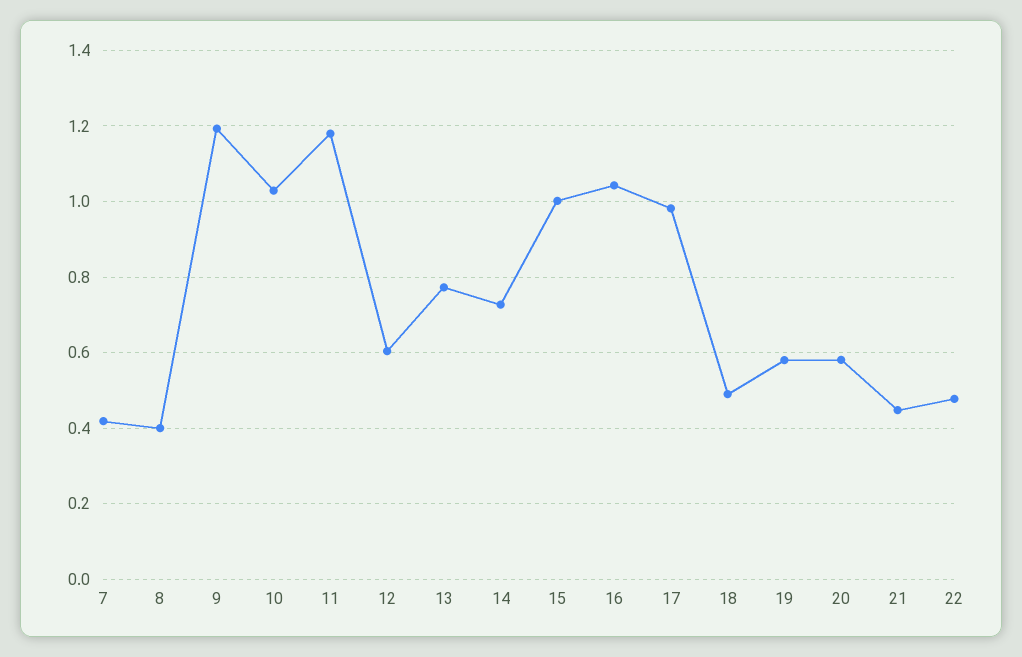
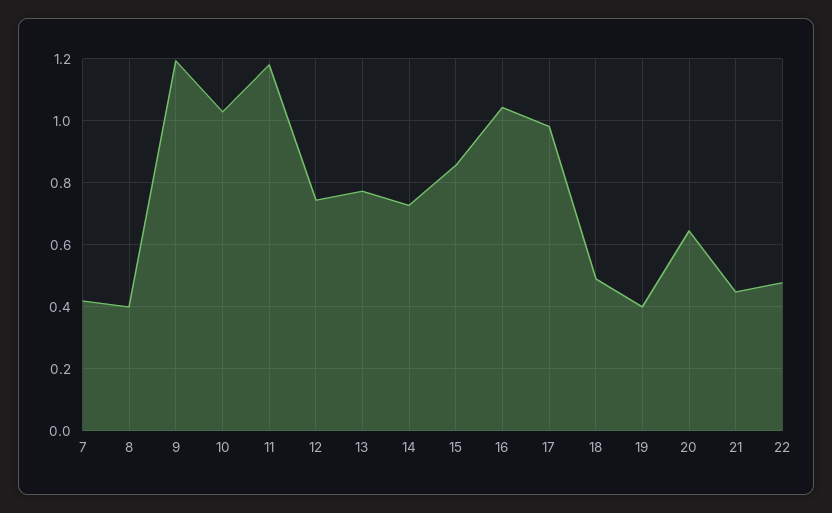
12: 0.6 -> 0.74
15: 1 -> 0.86
19: 0.58 -> 0.4
20: 0.58 -> 0.64

